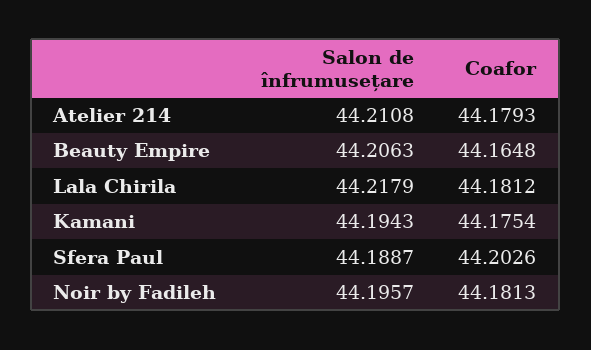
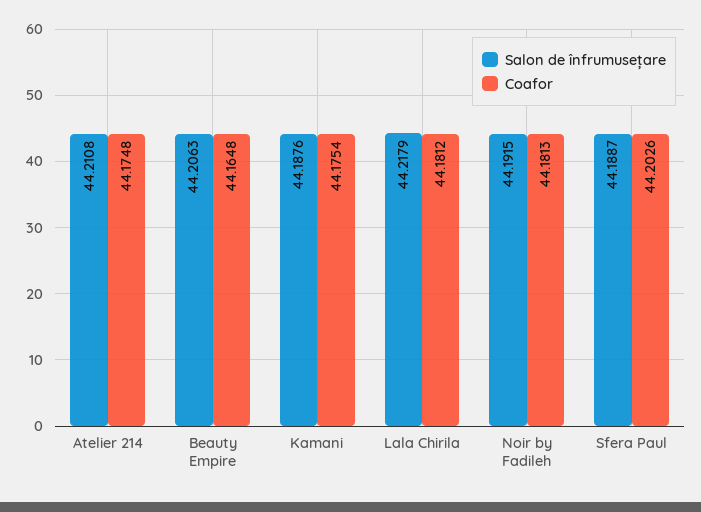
Coafor, Atelier 214: 44.1793 -> 44.1748
Salon de înfrumusețare, Kamani: 44.1943 -> 44.1876
Salon de înfrumusețare, Noir by Fadileh: 44.1957 -> 44.1915

